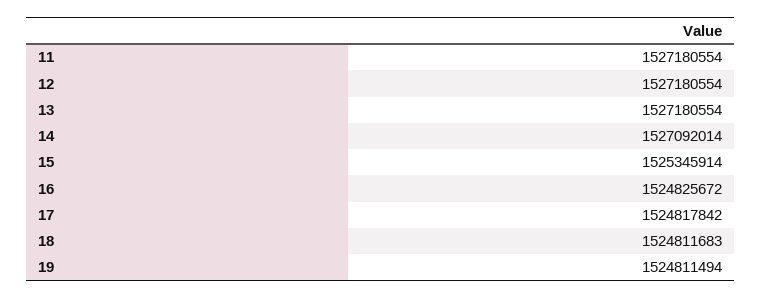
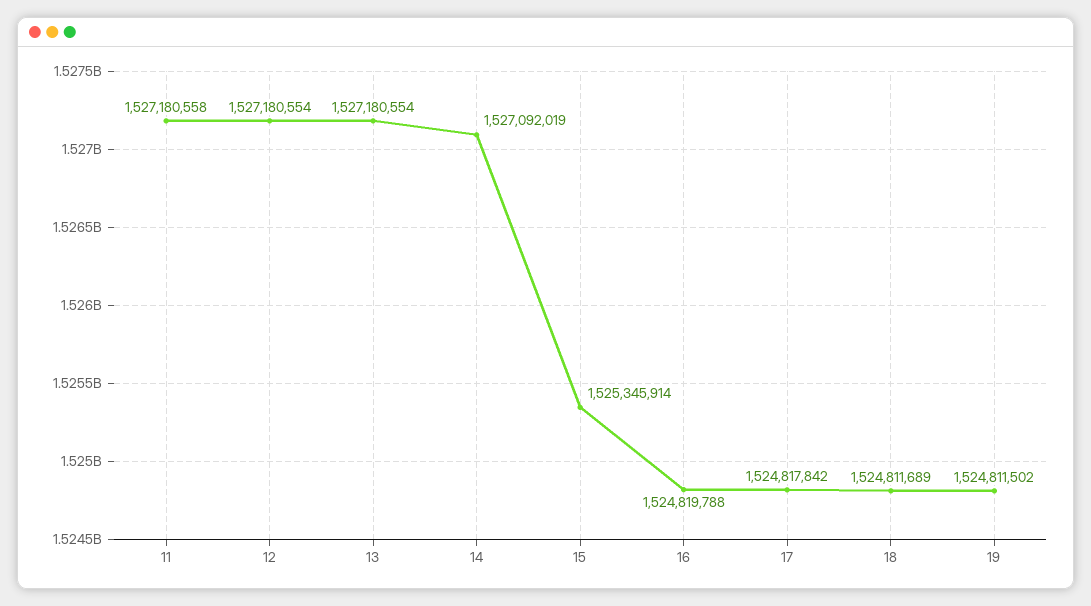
11: 1527180554 -> 1527180558
14: 1527092014 -> 1527092019
16: 1524825672 -> 1524819788
18: 1524811683 -> 1524811689
19: 1524811494 -> 1524811502

